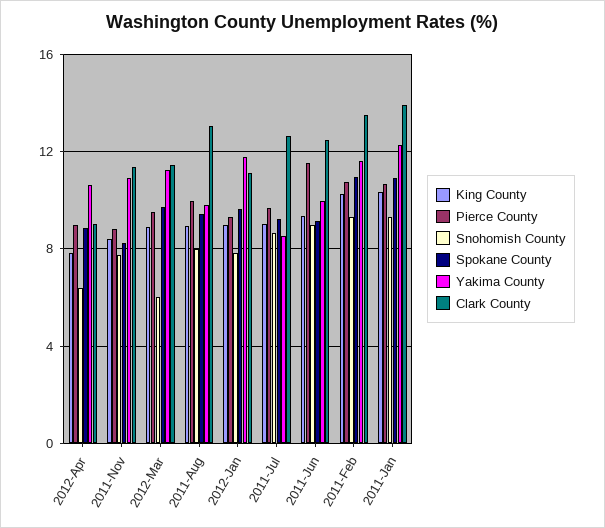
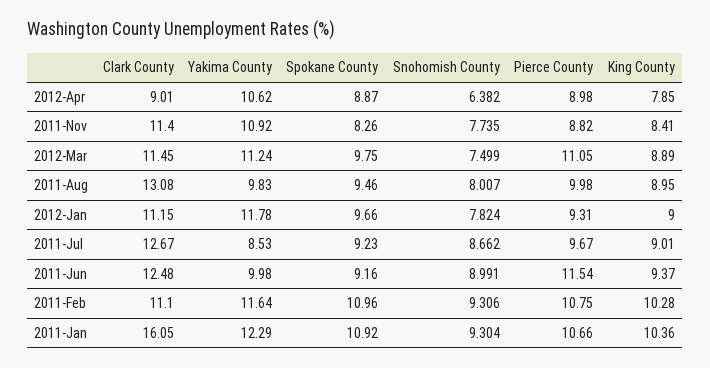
Pierce County, 2012-Mar: 9.5 -> 11.05
Snohomish County, 2012-Mar: 6 -> 7.499
Clark County, 2011-Feb: 13.5 -> 11.1
Clark County, 2011-Jan: 14 -> 16.05

